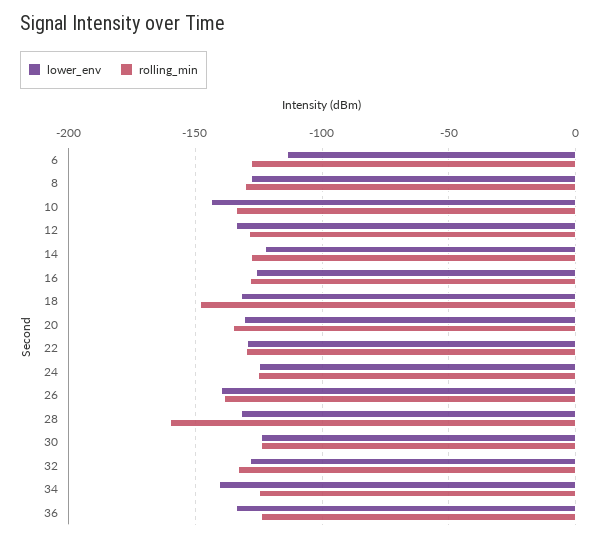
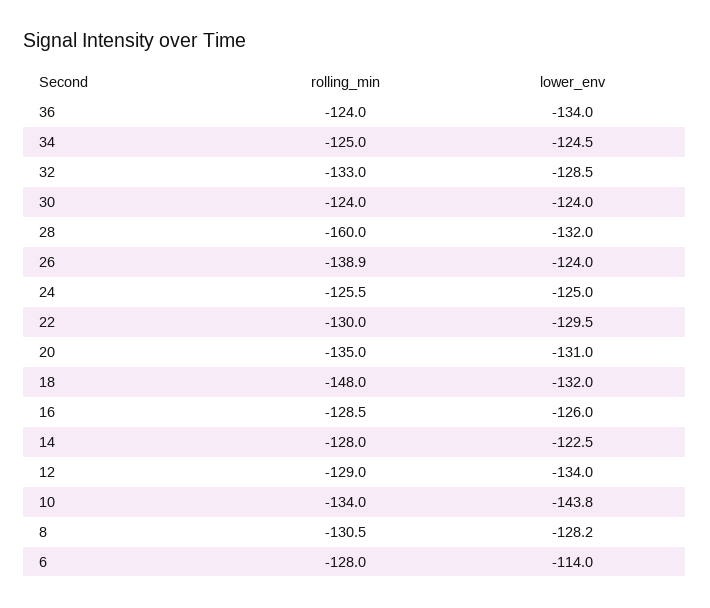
lower_env, 26: -140 -> -124
lower_env, 34: -140 -> -124.5

